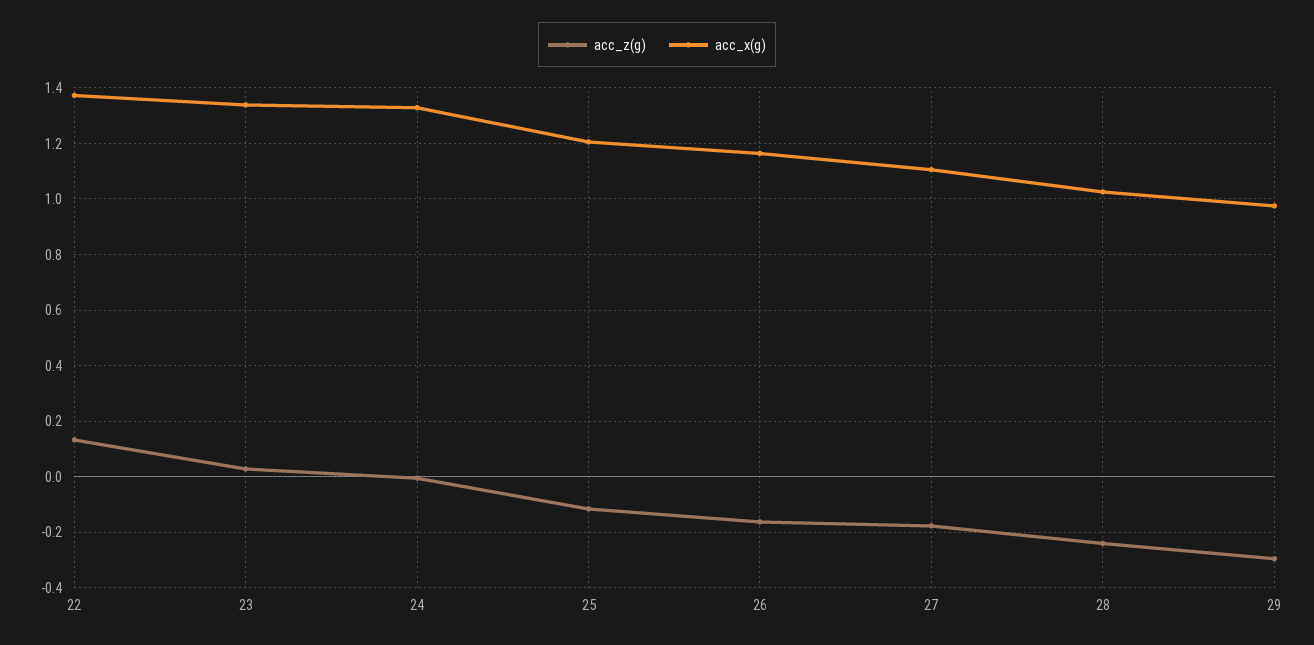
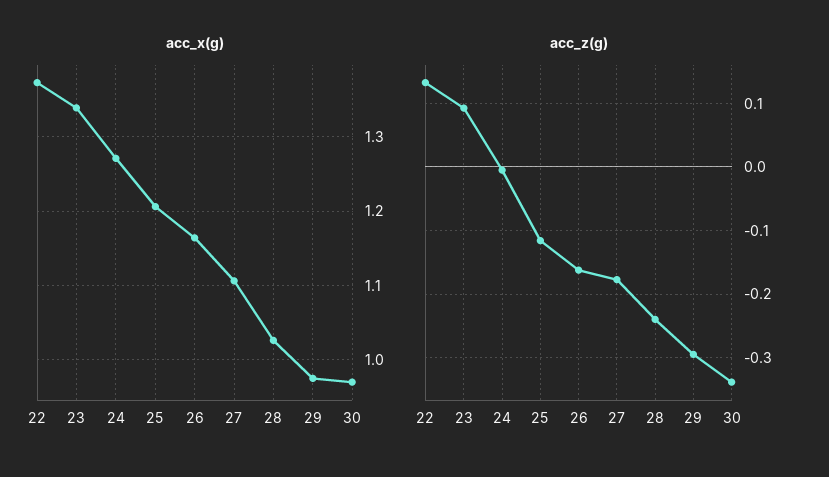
acc_z(g), 23: 0.025 -> 0.09
acc_x(g), 24: 1.325 -> 1.27
acc_x(g), 30: none -> 0.97
acc_z(g), 30: none -> -0.34

